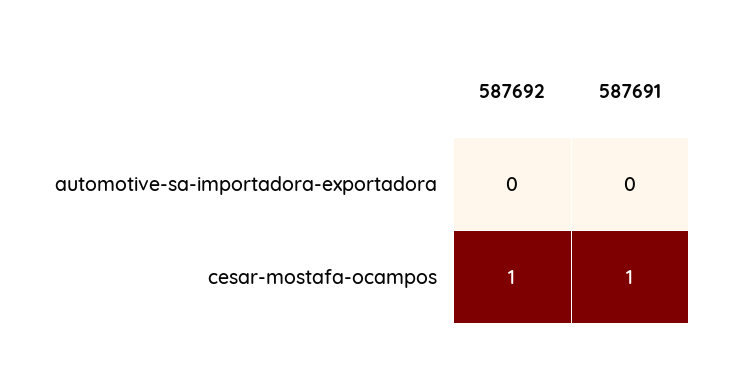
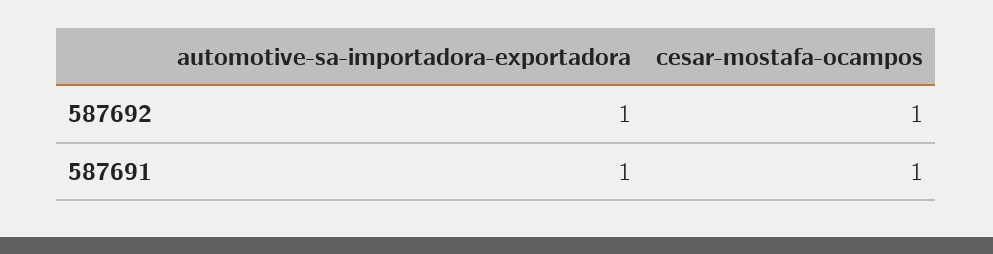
587692, automotive-sa-importadora-exportadora: 0 -> 1
587691, automotive-sa-importadora-exportadora: 0 -> 1

